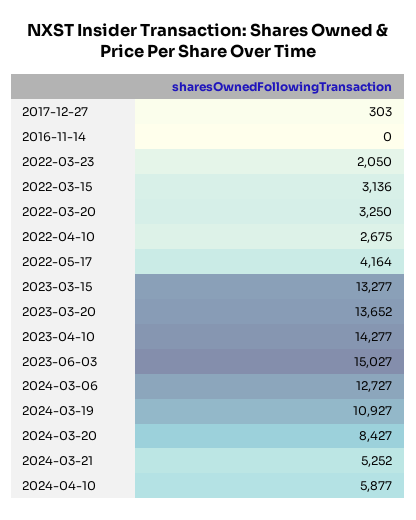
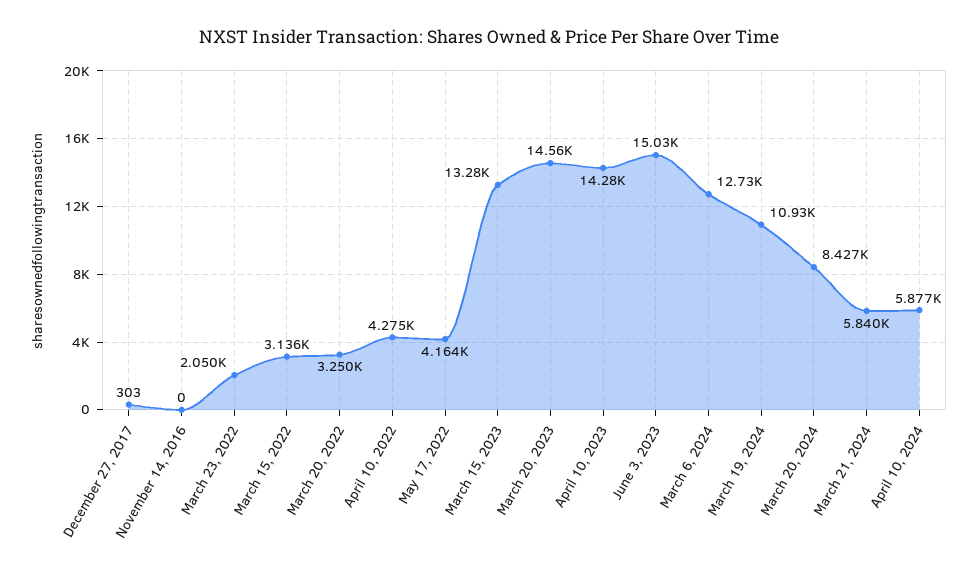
2022-04-10: 2675 -> 4275
2023-03-20: 13652 -> 14560
2024-03-21: 5252 -> 5840

